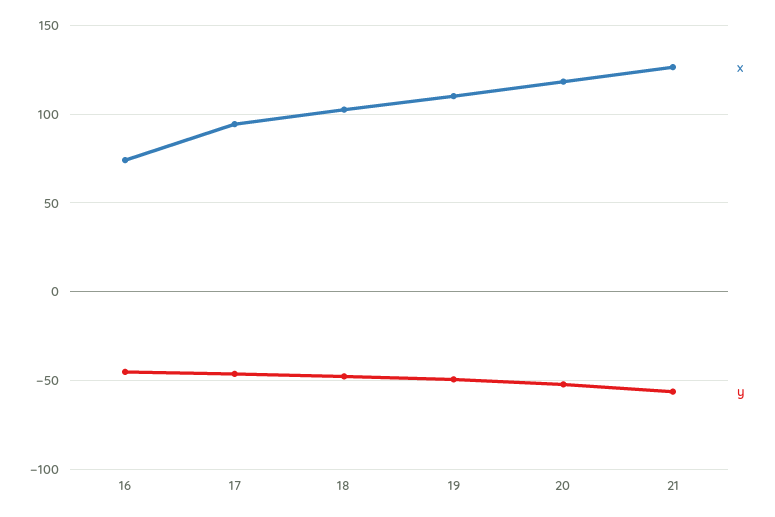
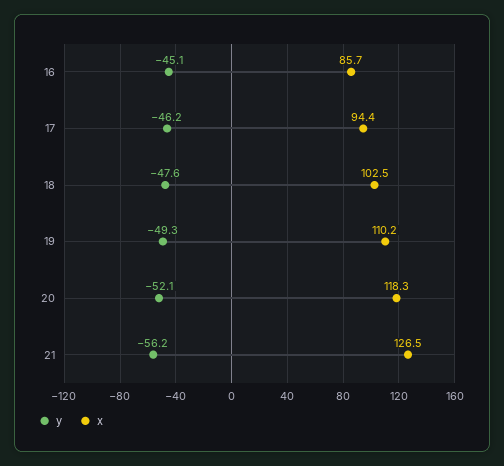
x, 16: 75 -> 85.7

